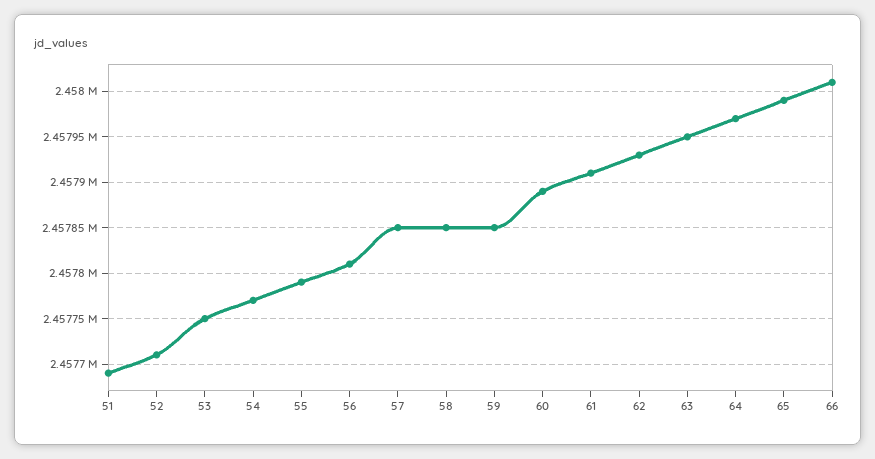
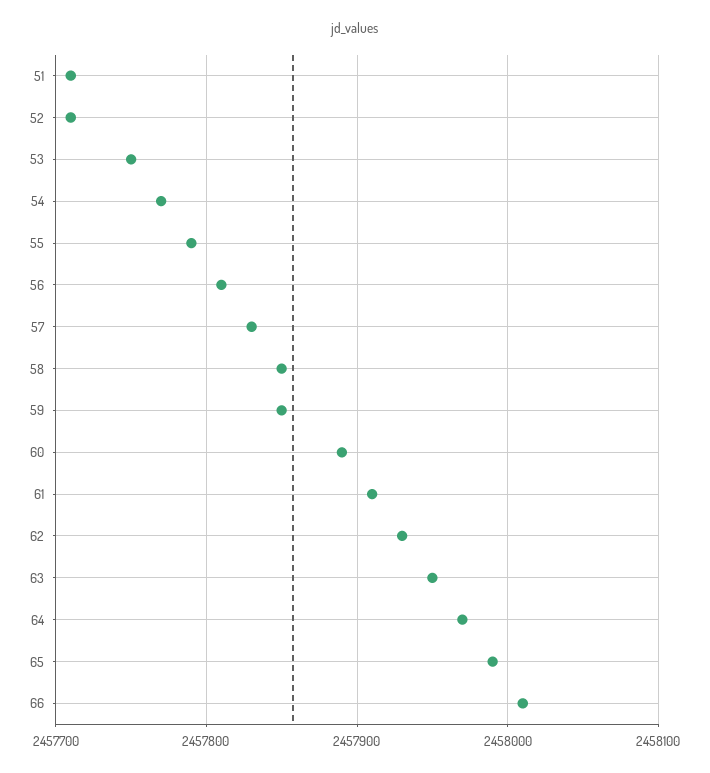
51: 2457690 -> 2457710
57: 2457850 -> 2457830

